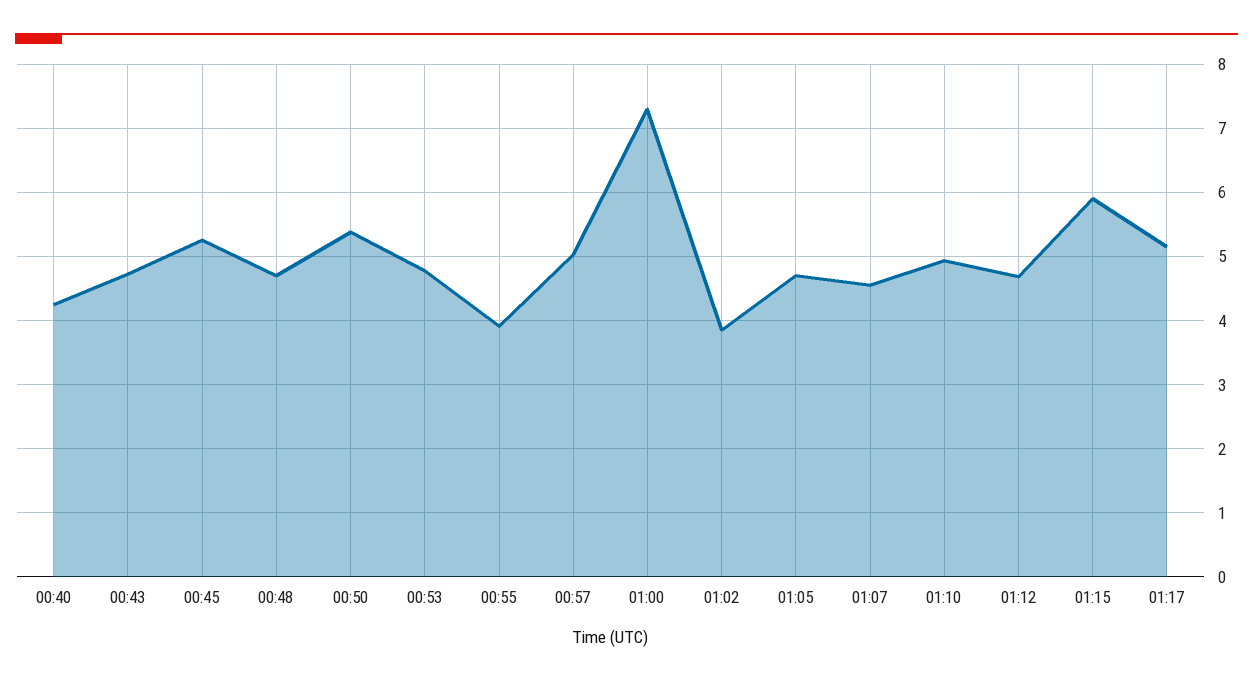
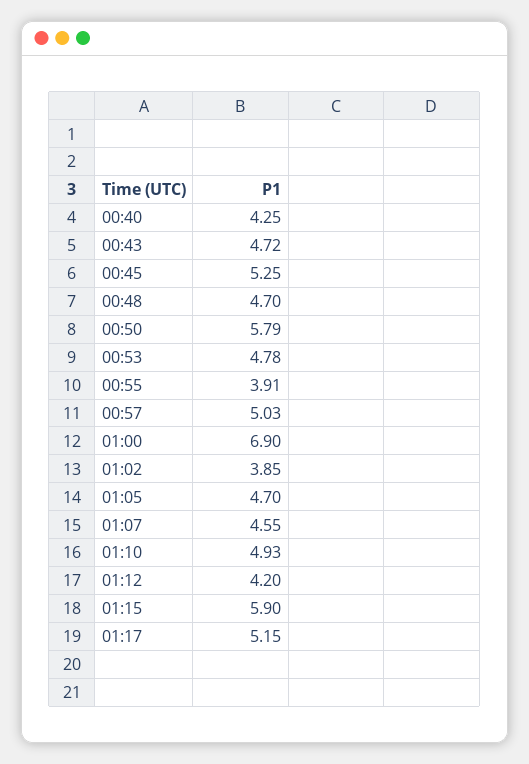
00:50: 5.4 -> 5.79
01:00: 7.3 -> 6.9
01:12: 4.7 -> 4.2

